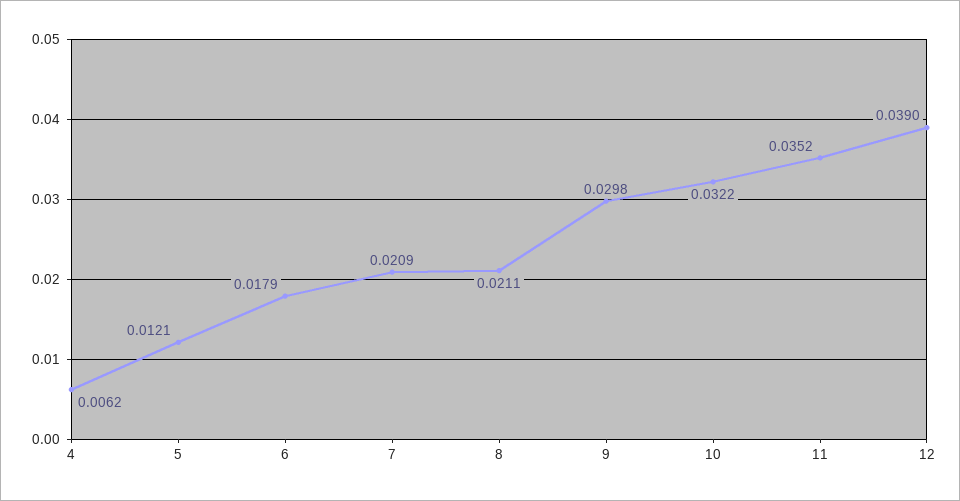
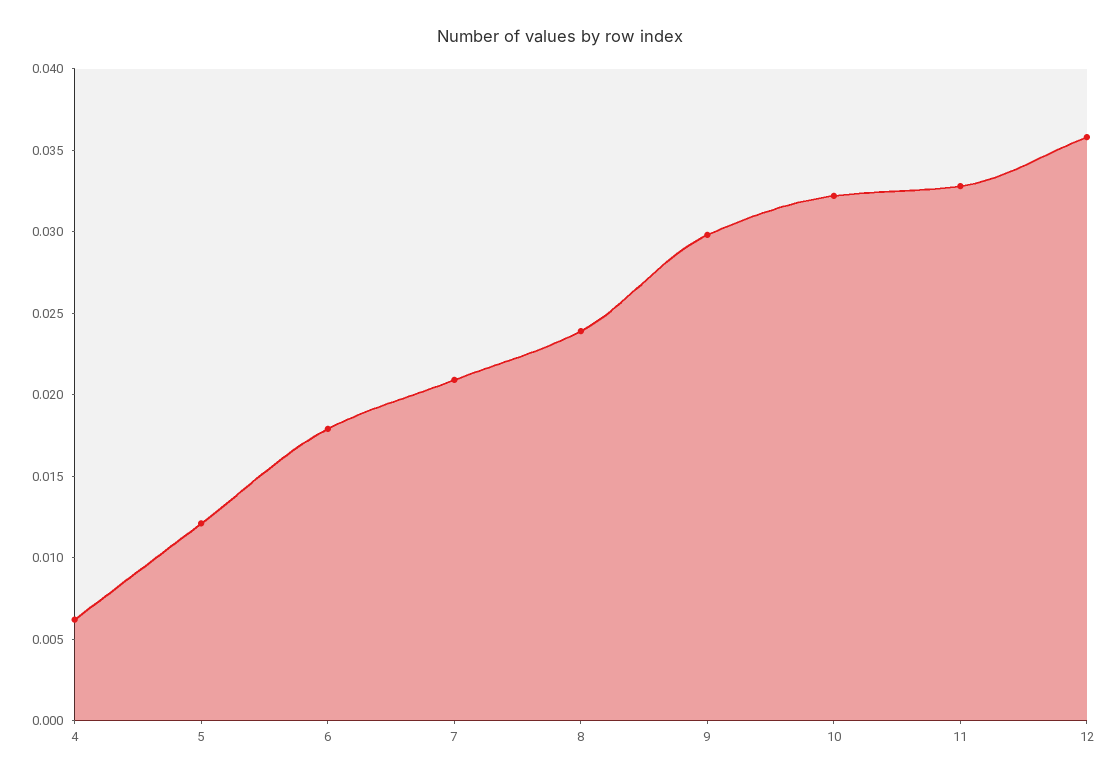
8: 0.0211 -> 0.024
11: 0.0352 -> 0.033
12: 0.039 -> 0.036

